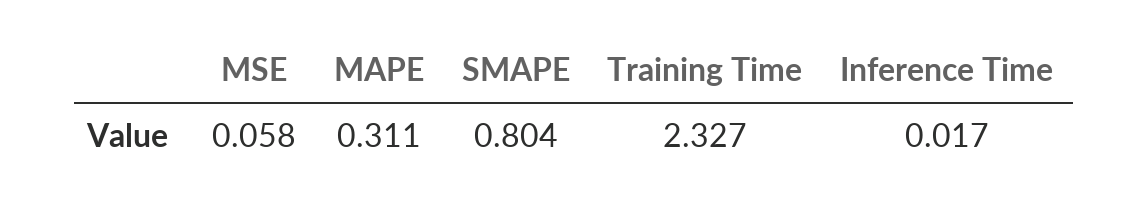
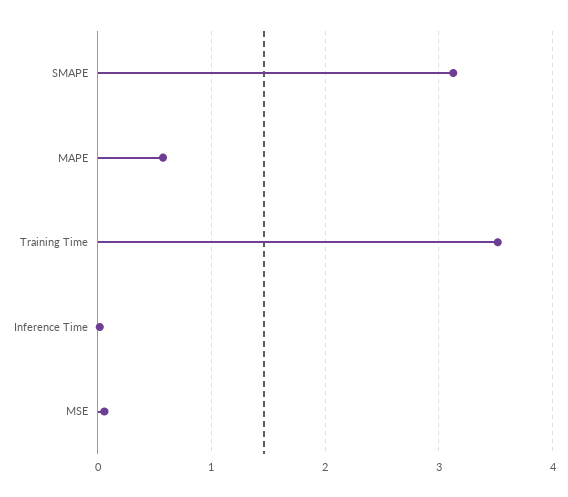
MAPE: 0.311 -> 0.6
SMAPE: 0.804 -> 3.1
Training Time: 2.327 -> 3.5

